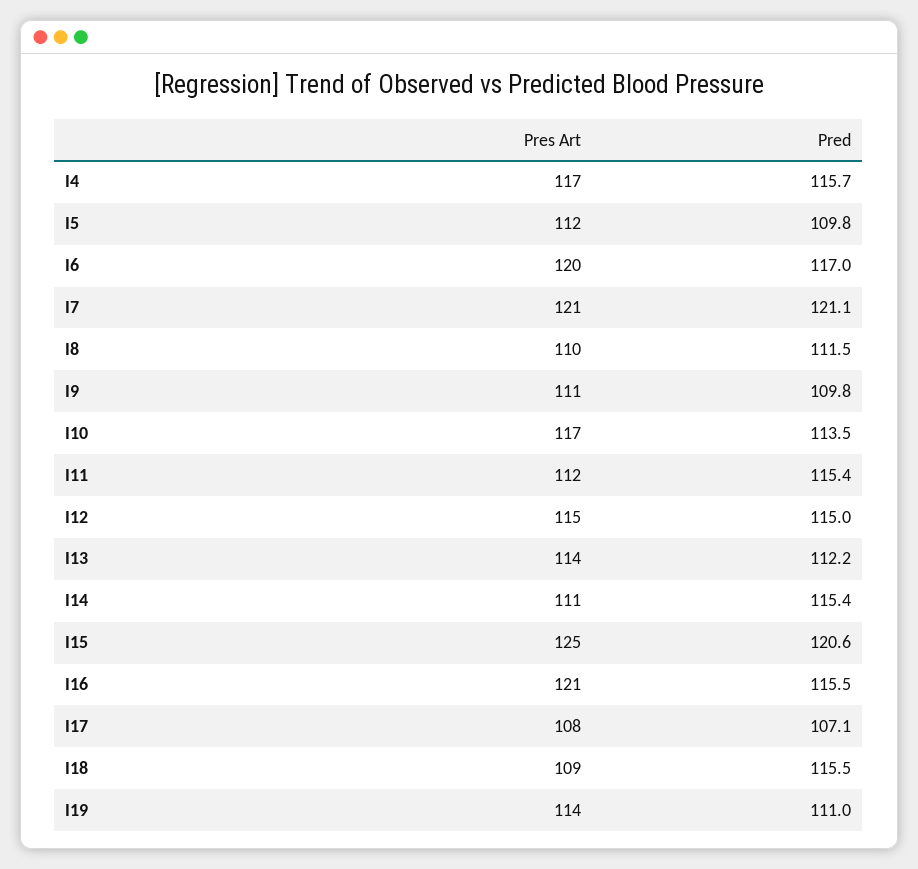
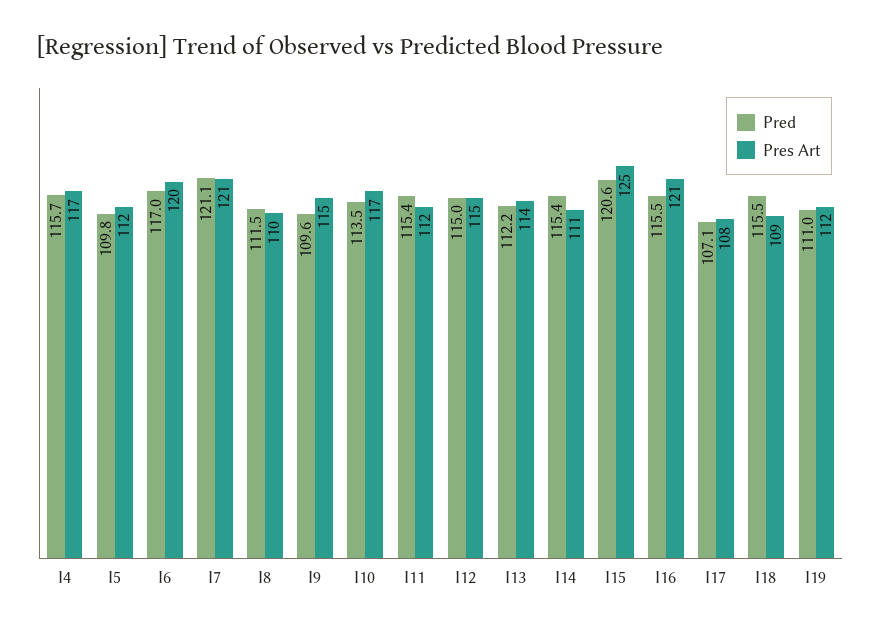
Pres Art, I9: 111 -> 115
Pred, I9: 109.8 -> 109.6
Pres Art, I19: 114 -> 112

